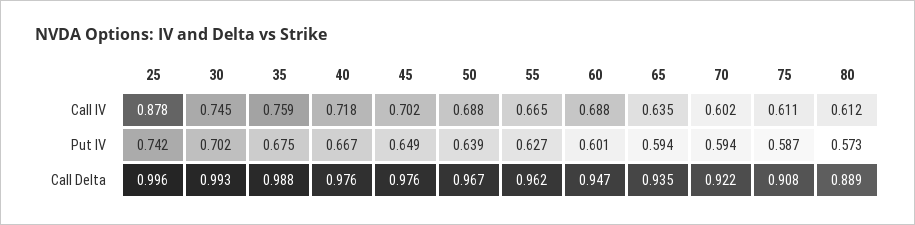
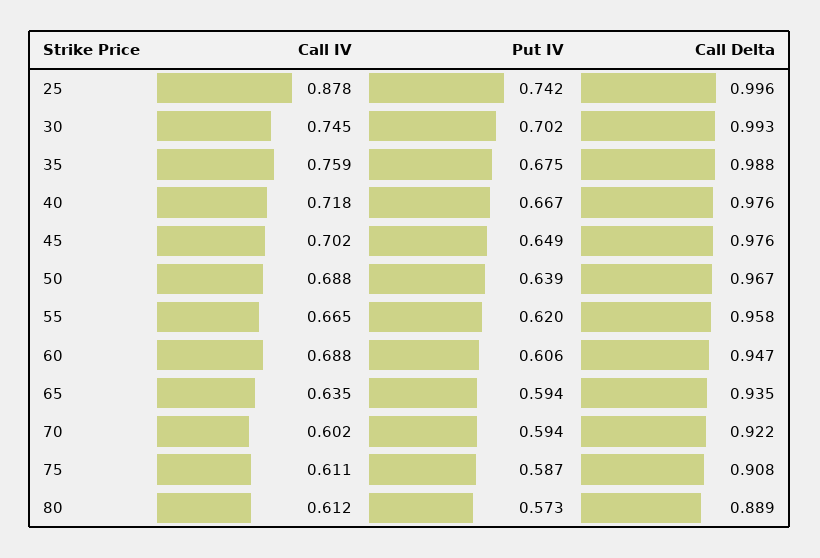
55, Put IV: 0.627 -> 0.62
60, Put IV: 0.601 -> 0.606
55, Call Delta: 0.962 -> 0.958

